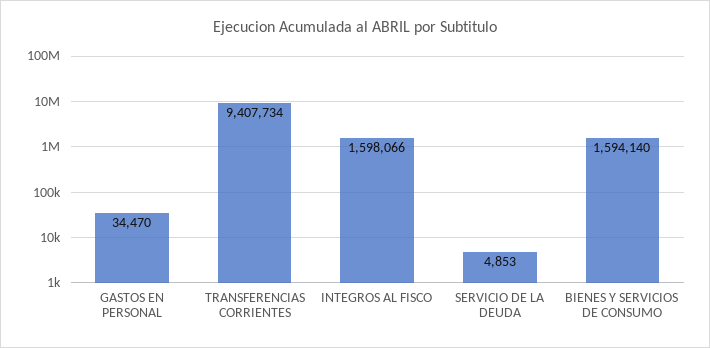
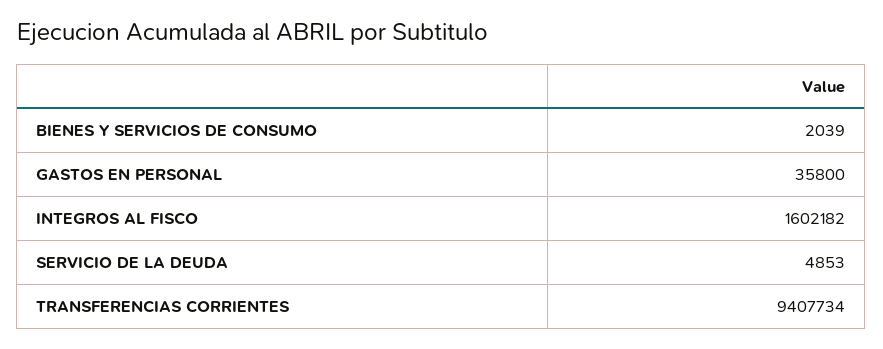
GASTOS EN PERSONAL: 34470 -> 35800
INTEGROS AL FISCO: 1598066 -> 1602182
BIENES Y SERVICIOS DE CONSUMO: 1594140 -> 2039

